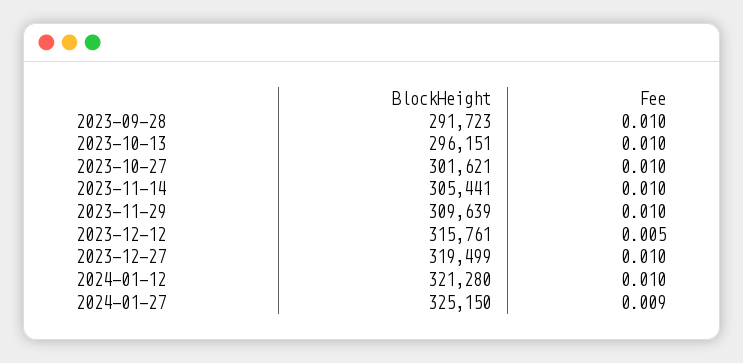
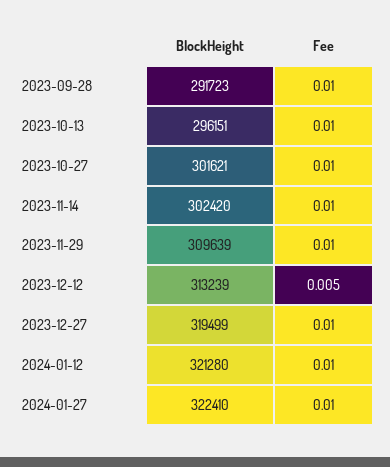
BlockHeight, 2023-11-14: 305441 -> 302420
BlockHeight, 2023-12-12: 315761 -> 313239
BlockHeight, 2024-01-27: 325150 -> 322410
Fee, 2024-01-27: 0.009 -> 0.01

